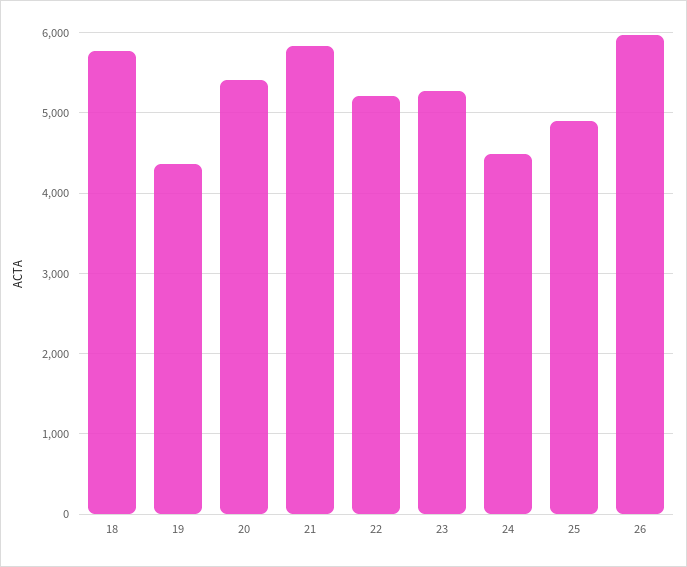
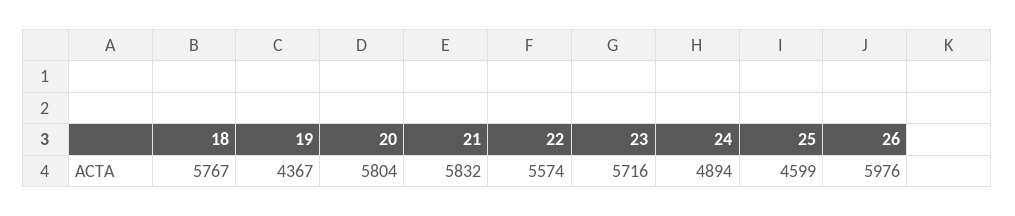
20: 5400 -> 5804
22: 5200 -> 5574
23: 5300 -> 5716
24: 4500 -> 4894
25: 4900 -> 4599

